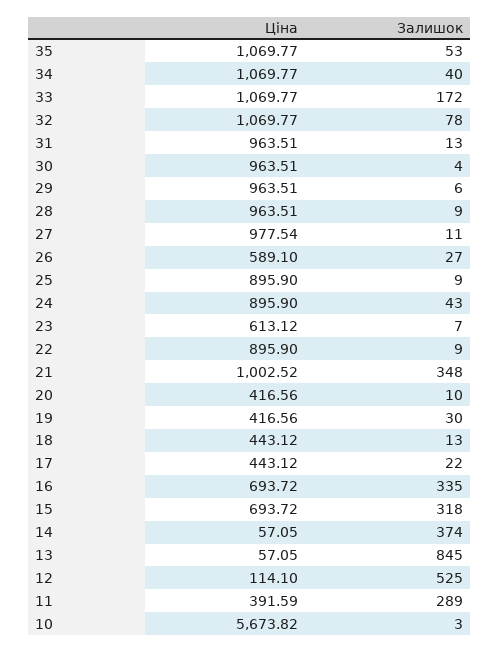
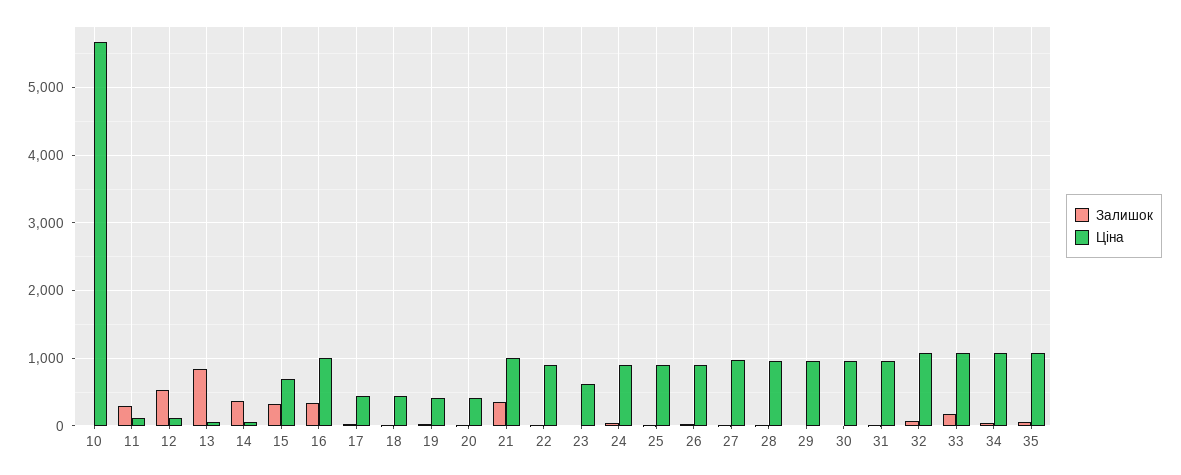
Ціна, 26: 589.1 -> 900
Ціна, 16: 693.72 -> 1000
Ціна, 11: 391.59 -> 100

